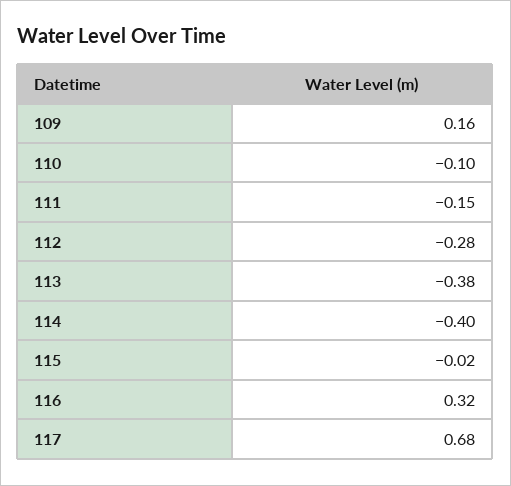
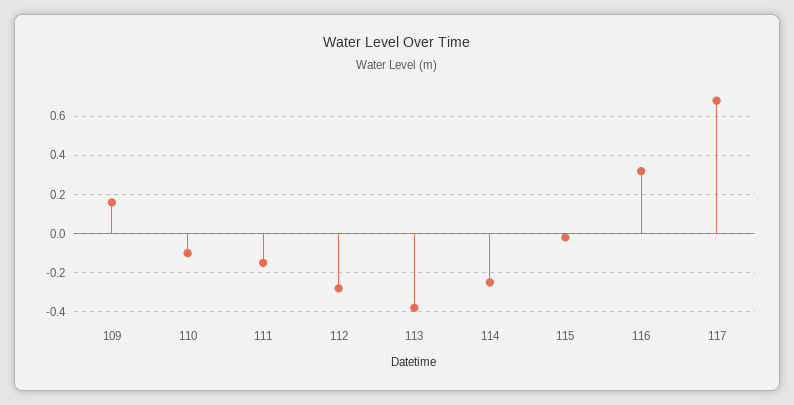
114: -0.4 -> -0.25

